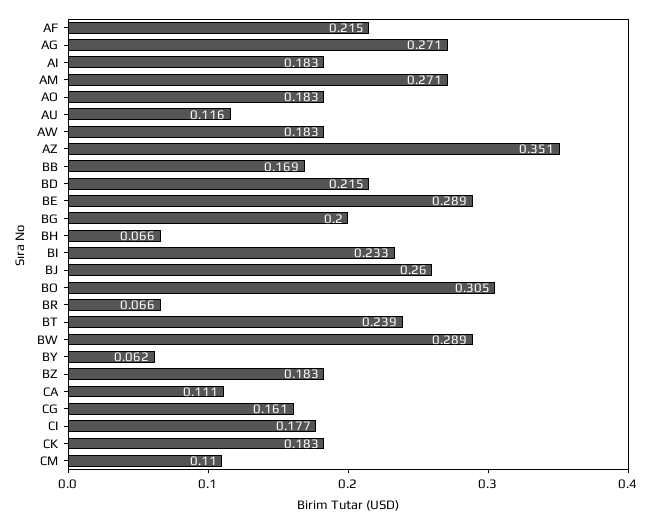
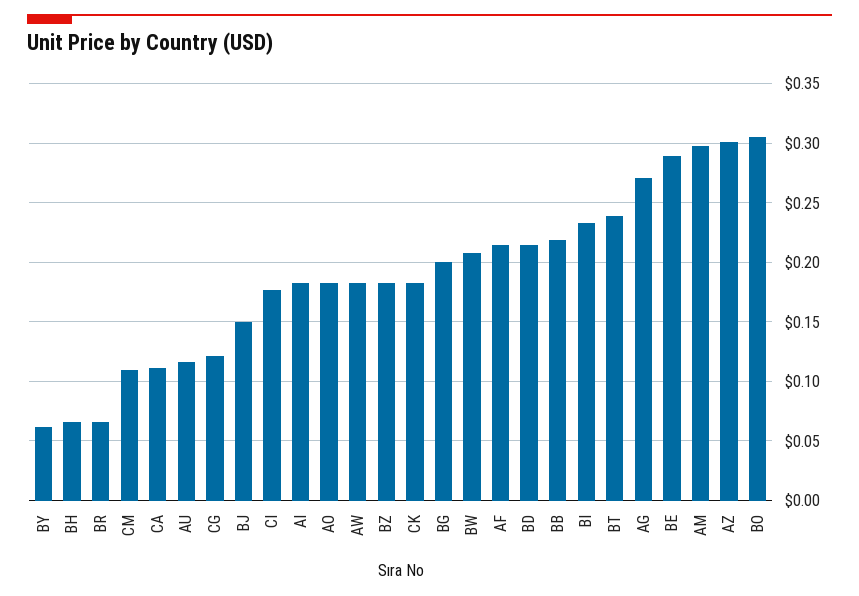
AM: 0.271 -> 0.3
AZ: 0.351 -> 0.3
BB: 0.169 -> 0.22
BJ: 0.26 -> 0.15
BW: 0.289 -> 0.21
CG: 0.161 -> 0.12

